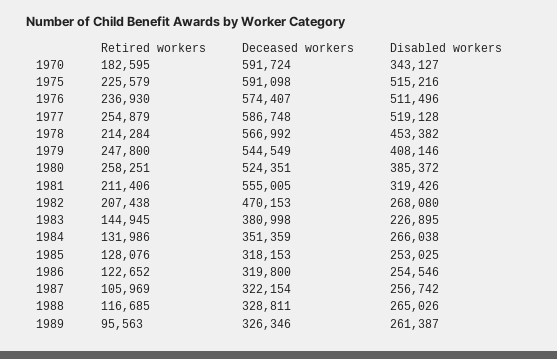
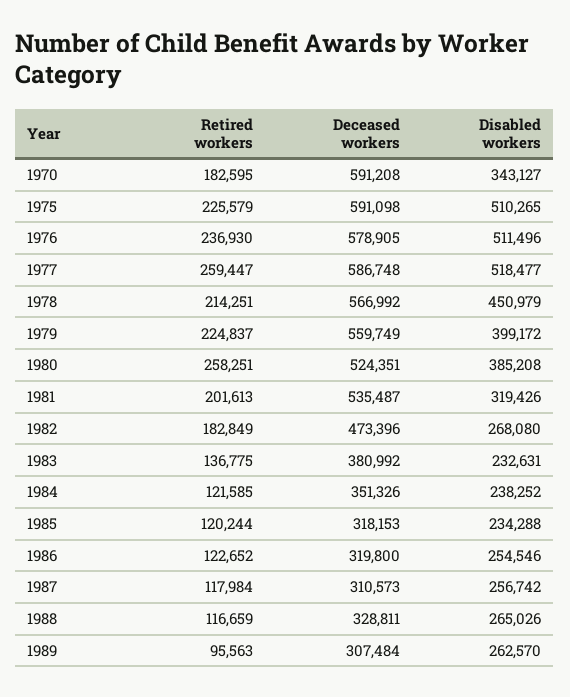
Deceased workers, 1970: 591724 -> 591208
Disabled workers, 1975: 515216 -> 510265
Deceased workers, 1976: 574407 -> 578905
Retired workers, 1977: 254879 -> 259447
Disabled workers, 1977: 519128 -> 518477
Retired workers, 1978: 214284 -> 214251
Disabled workers, 1978: 453382 -> 450979
Retired workers, 1979: 247800 -> 224837
Deceased workers, 1979: 544549 -> 559749
Disabled workers, 1979: 408146 -> 399172
Disabled workers, 1980: 385372 -> 385208
Retired workers, 1981: 211406 -> 201613
Deceased workers, 1981: 555005 -> 535487
Retired workers, 1982: 207438 -> 182849
Deceased workers, 1982: 470153 -> 473396
Retired workers, 1983: 144945 -> 136775
Deceased workers, 1983: 380998 -> 380992
Disabled workers, 1983: 226895 -> 232631
Retired workers, 1984: 131986 -> 121585
Deceased workers, 1984: 351359 -> 351326
Disabled workers, 1984: 266038 -> 238252
Retired workers, 1985: 128076 -> 120244
Disabled workers, 1985: 253025 -> 234288
Retired workers, 1987: 105969 -> 117984
Deceased workers, 1987: 322154 -> 310573
Retired workers, 1988: 116685 -> 116659
Deceased workers, 1989: 326346 -> 307484
Disabled workers, 1989: 261387 -> 262570

